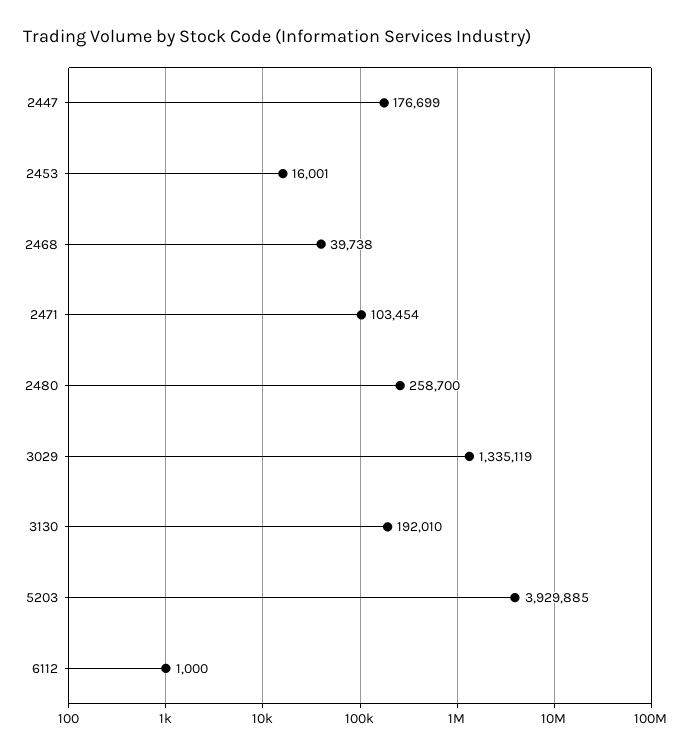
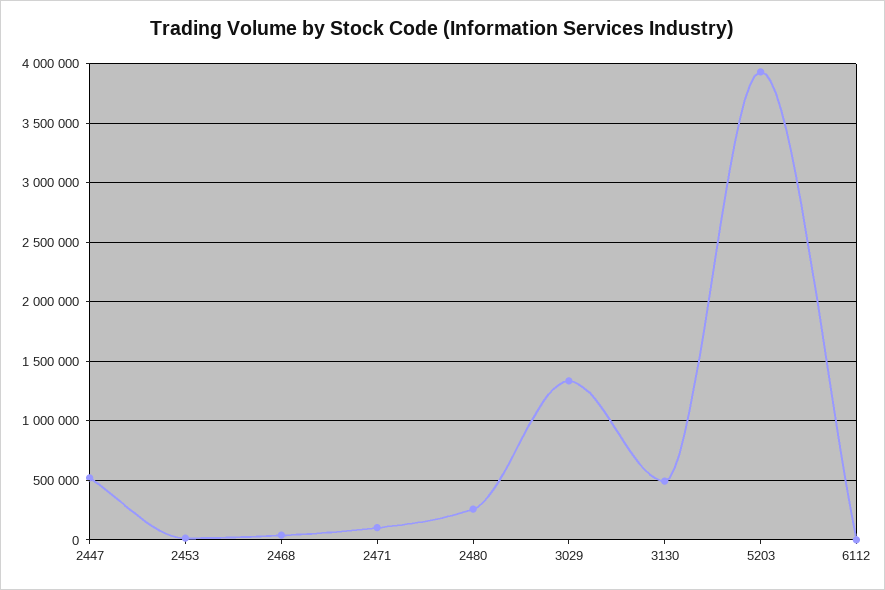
2447: 176699 -> 500000
3130: 192010 -> 500000

